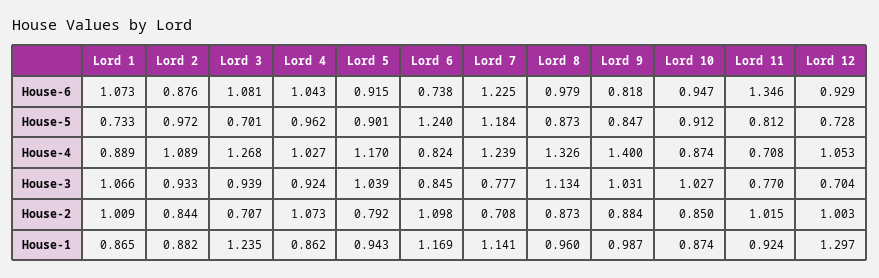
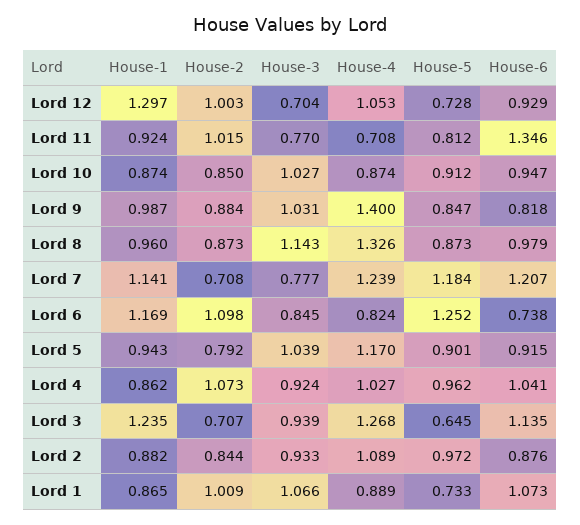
Lord 3, House-6: 1.081 -> 1.135
Lord 4, House-6: 1.043 -> 1.041
Lord 7, House-6: 1.225 -> 1.207
Lord 3, House-5: 0.701 -> 0.645
Lord 6, House-5: 1.24 -> 1.252
Lord 8, House-3: 1.134 -> 1.143

